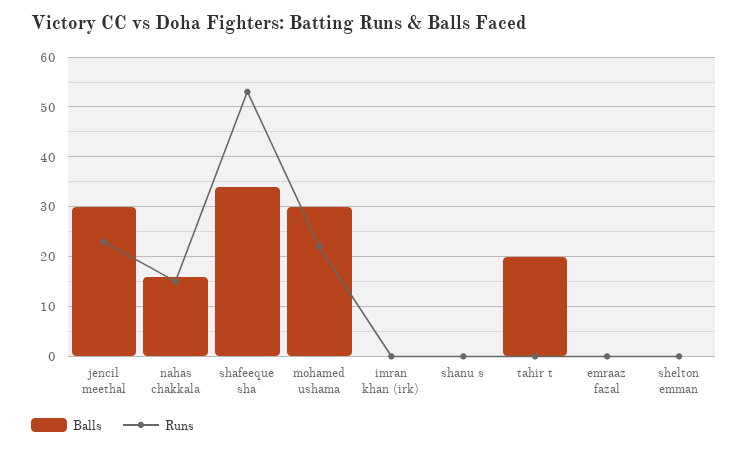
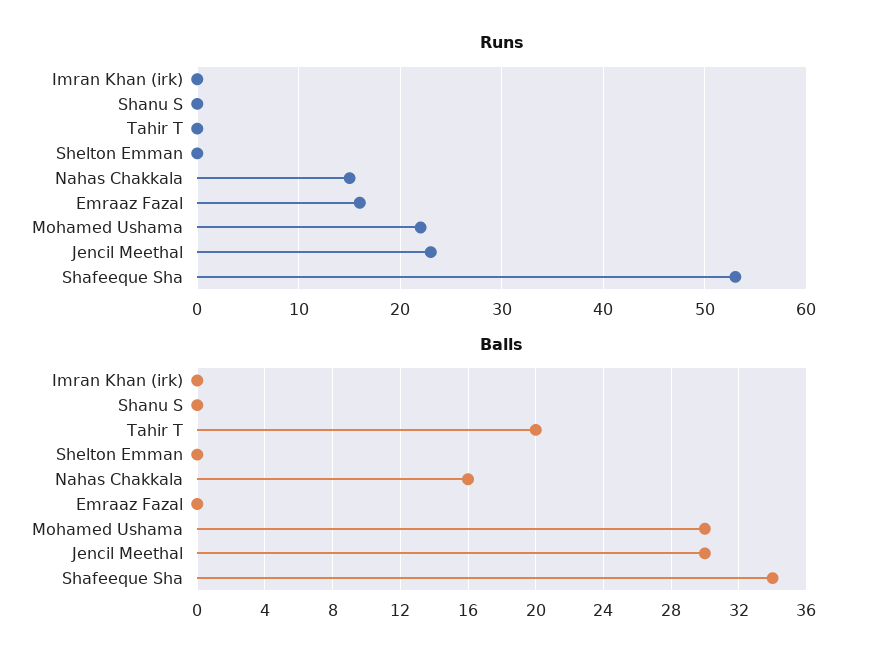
Runs, emraaz fazal: 0 -> 16

